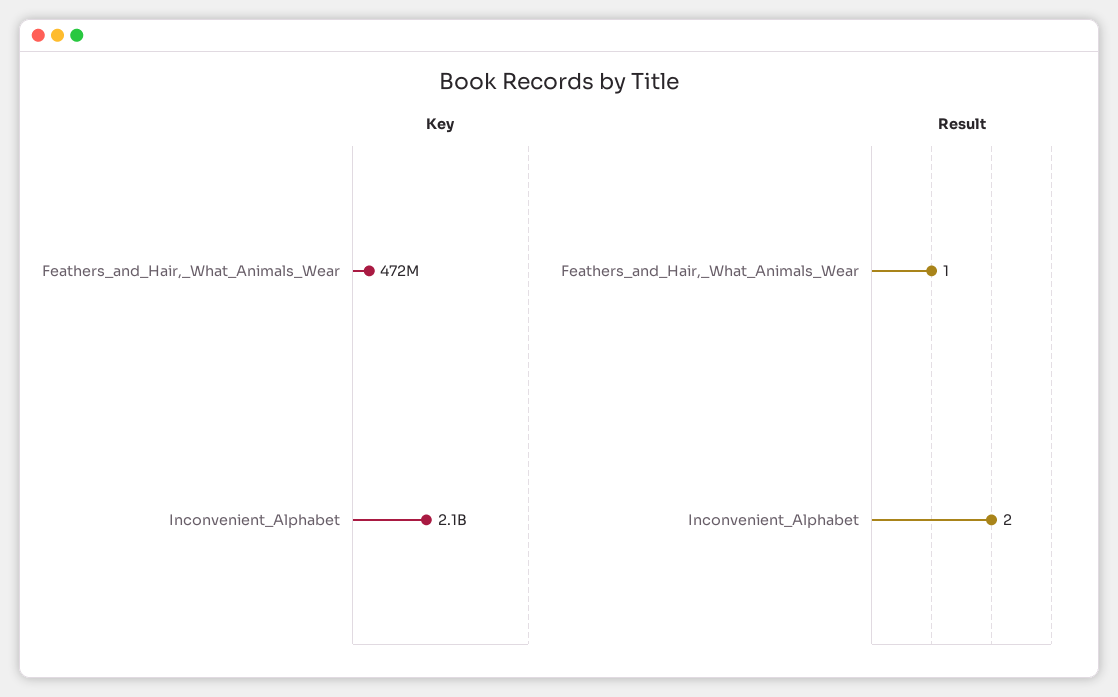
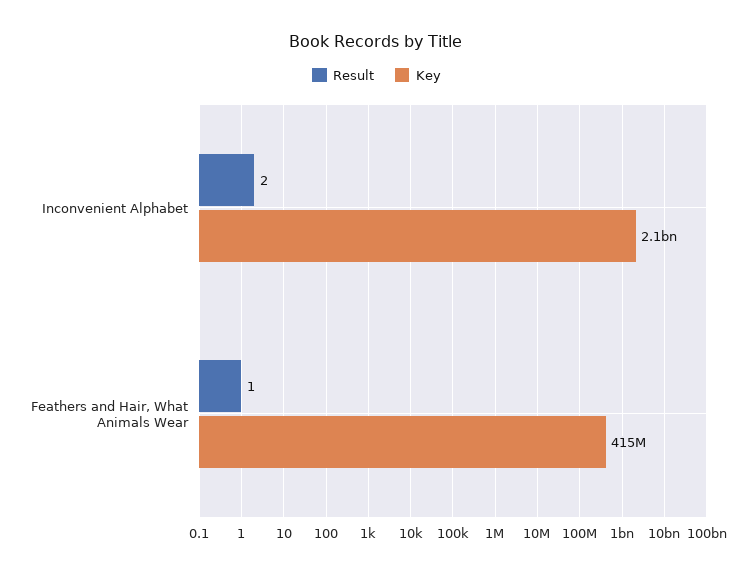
Key, Feathers_and_Hair,_What_Animals_Wear: 472000000 -> 415000000

